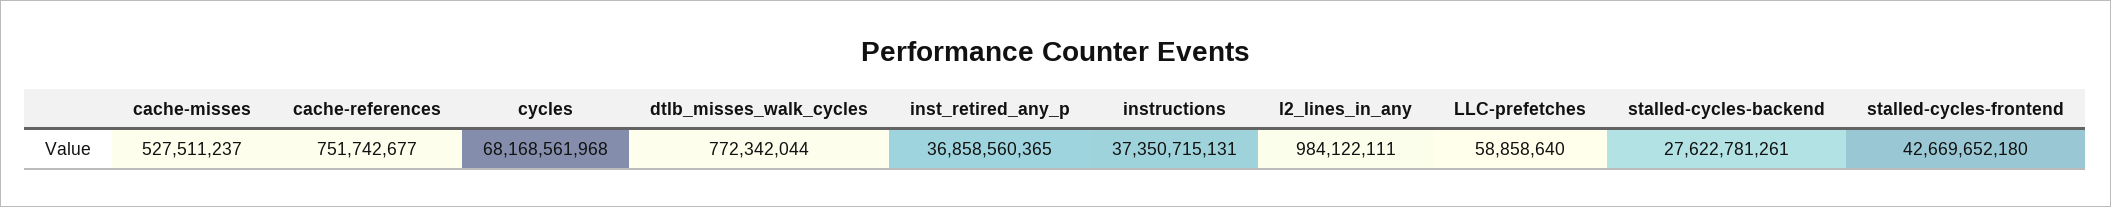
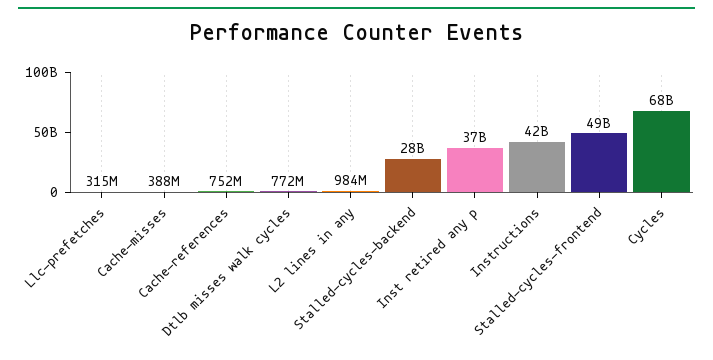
cache-misses: 527511237 -> 388000000
instructions: 37350715131 -> 42000000000
LLC-prefetches: 58858640 -> 315000000
stalled-cycles-frontend: 42669652180 -> 49000000000

